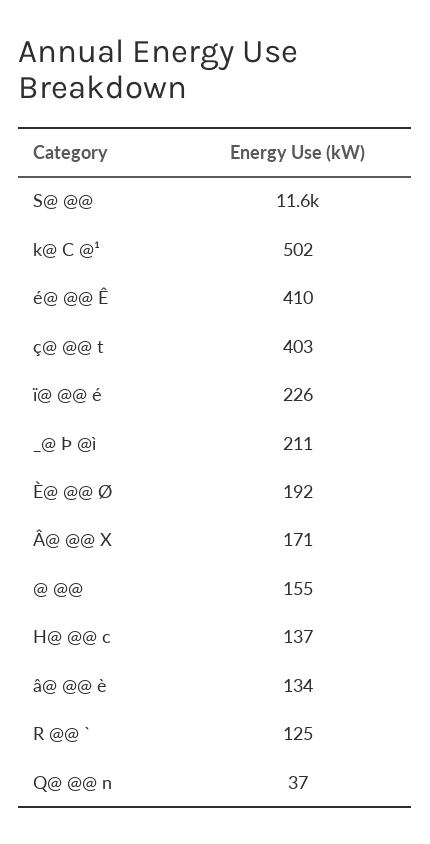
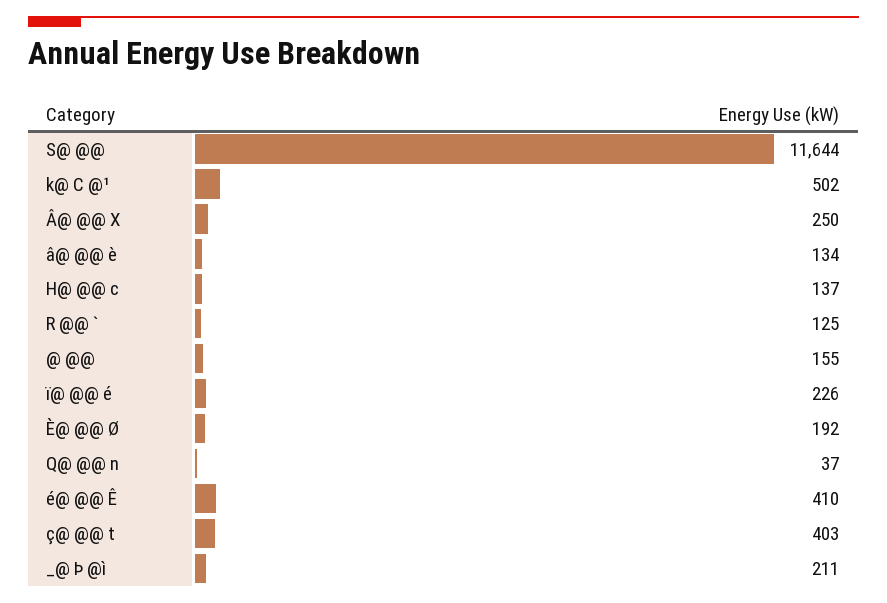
Â@ @@ X: 171 -> 250

